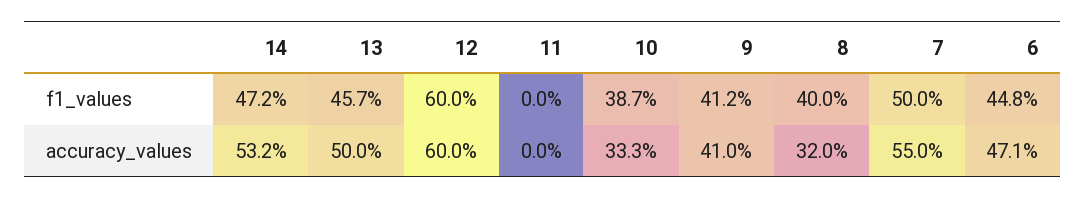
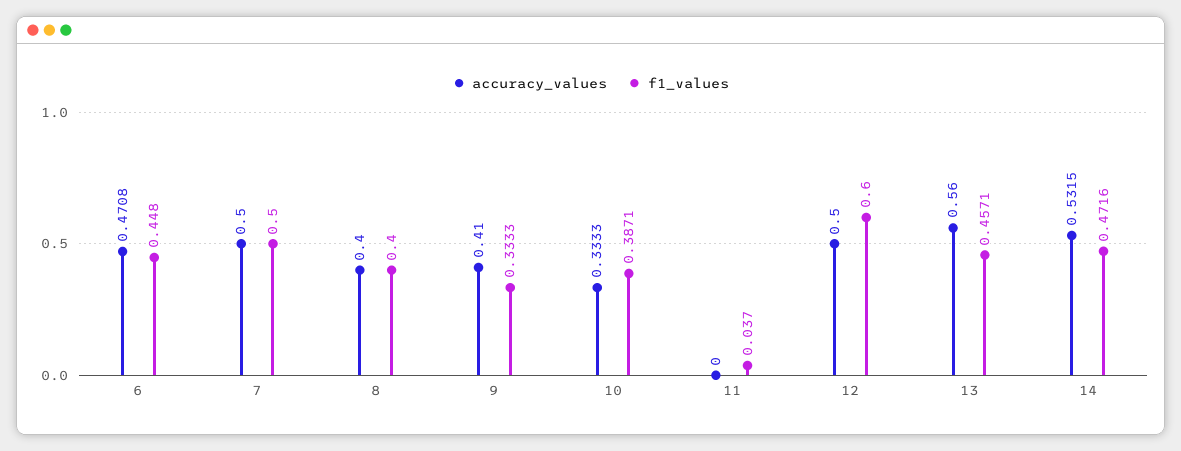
f1_values, 11: 0 -> 0.037
f1_values, 9: 0.412 -> 0.3333
accuracy_values, 13: 0.5 -> 0.56
accuracy_values, 12: 0.6 -> 0.5
accuracy_values, 8: 0.32 -> 0.4
accuracy_values, 7: 0.55 -> 0.5

